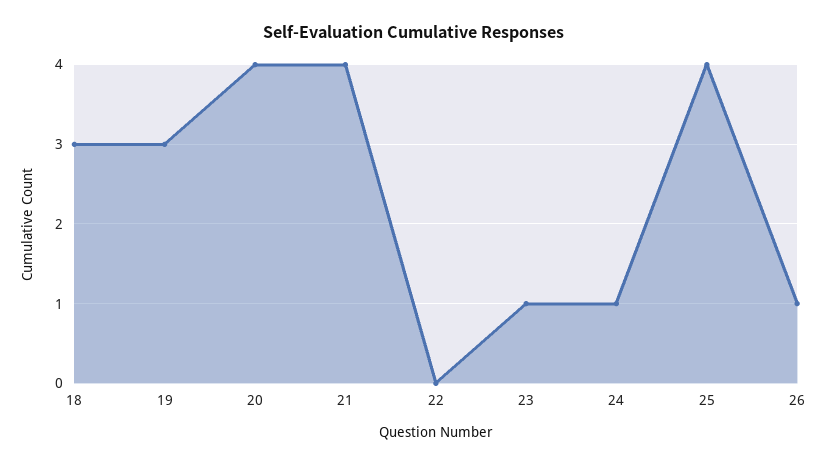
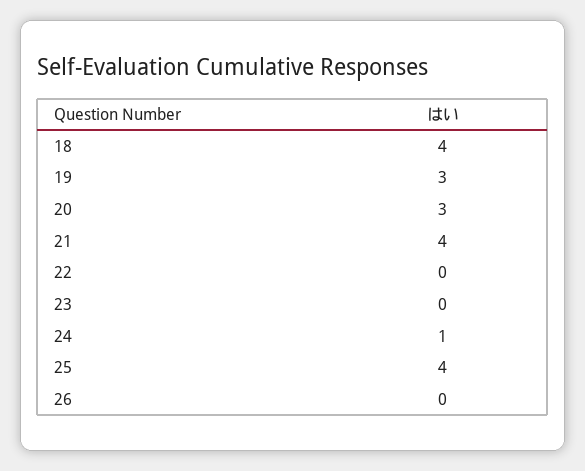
18: 3 -> 4
20: 4 -> 3
23: 1 -> 0
26: 1 -> 0

